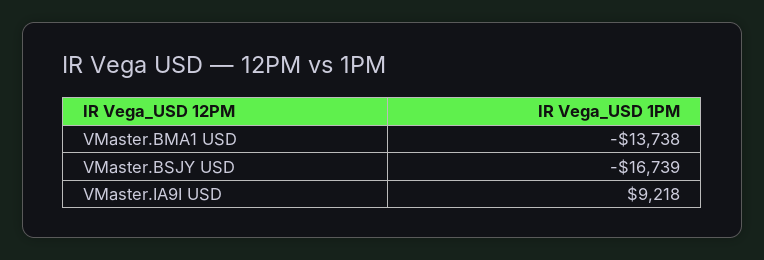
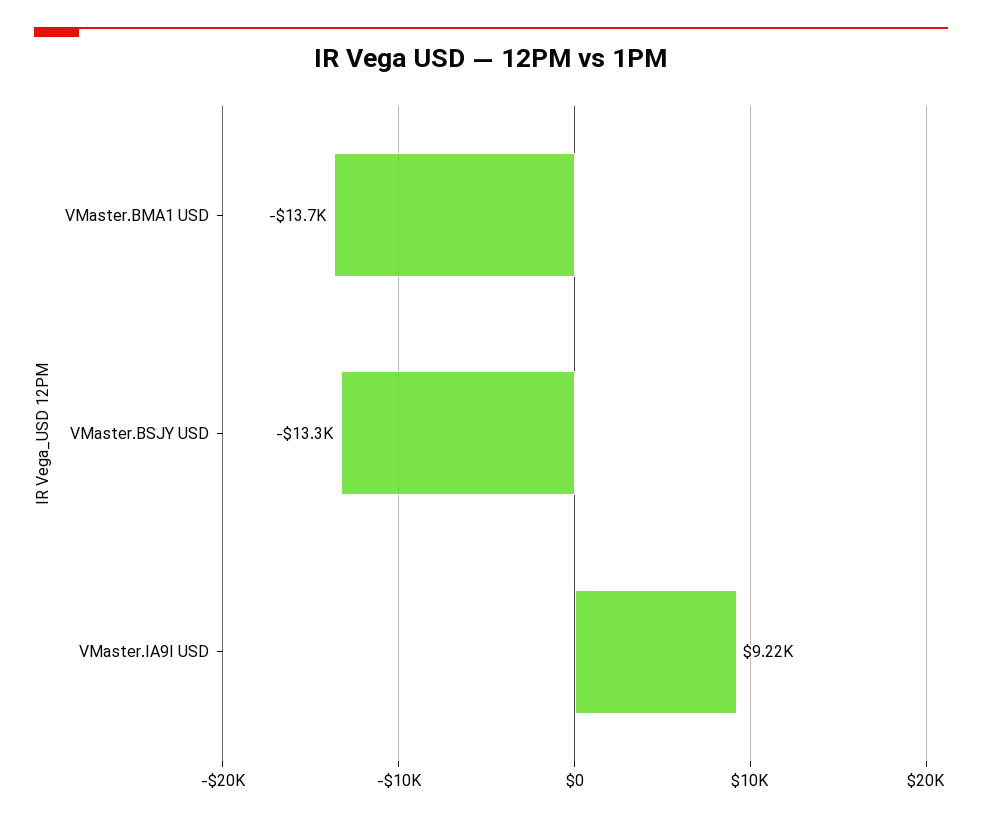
VMaster.BSJY USD: -16739 -> -13300

